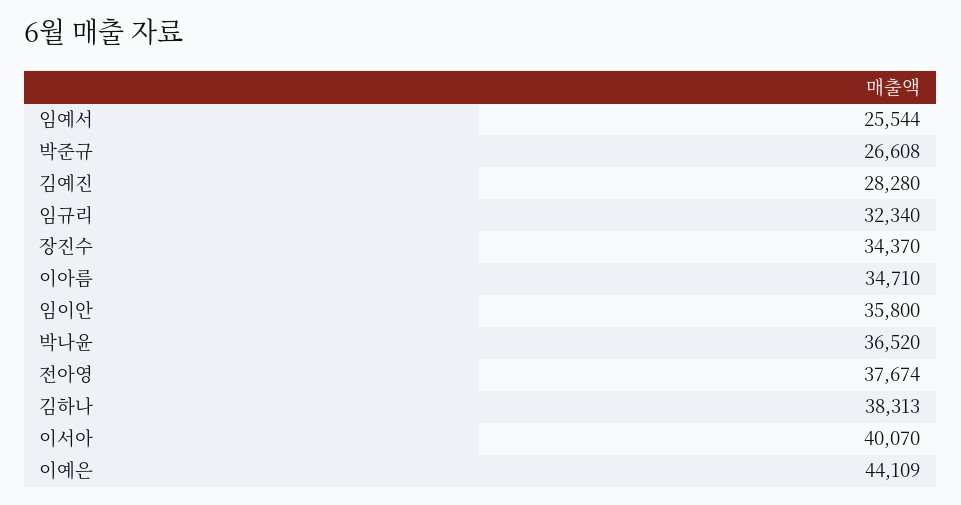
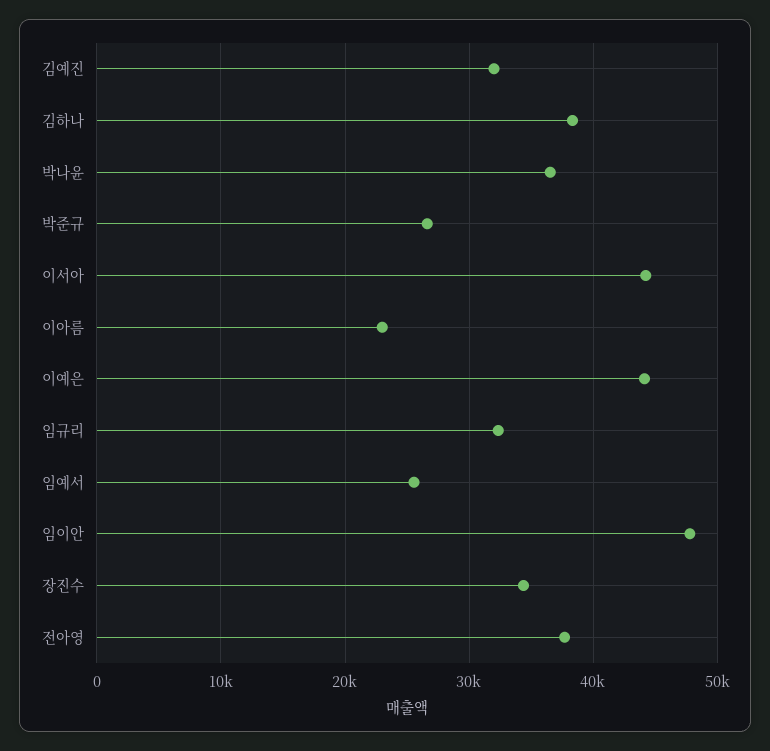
김예진: 28280 -> 32000
이아름: 34710 -> 23000
임이안: 35800 -> 48000
이서아: 40070 -> 44000

